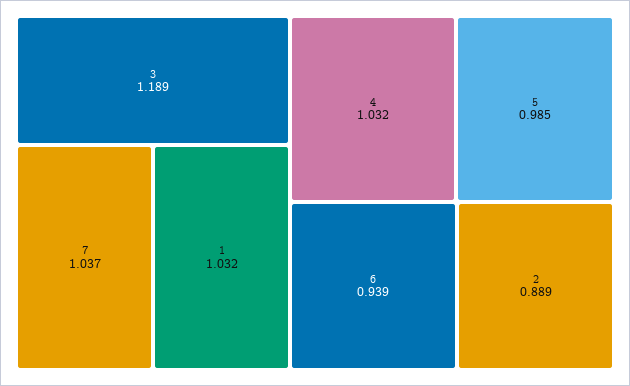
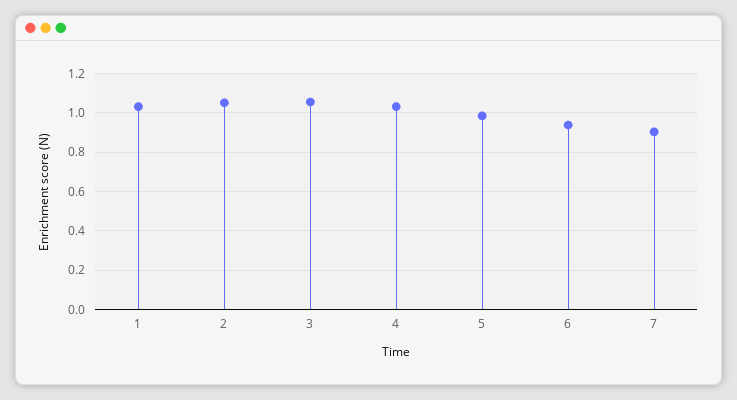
3: 1.189 -> 1.05
7: 1.037 -> 0.9
2: 0.889 -> 1.05

